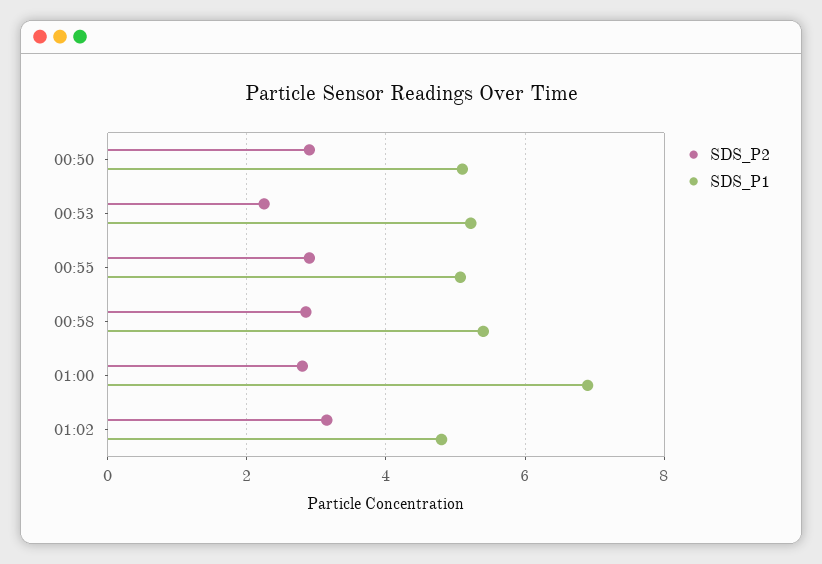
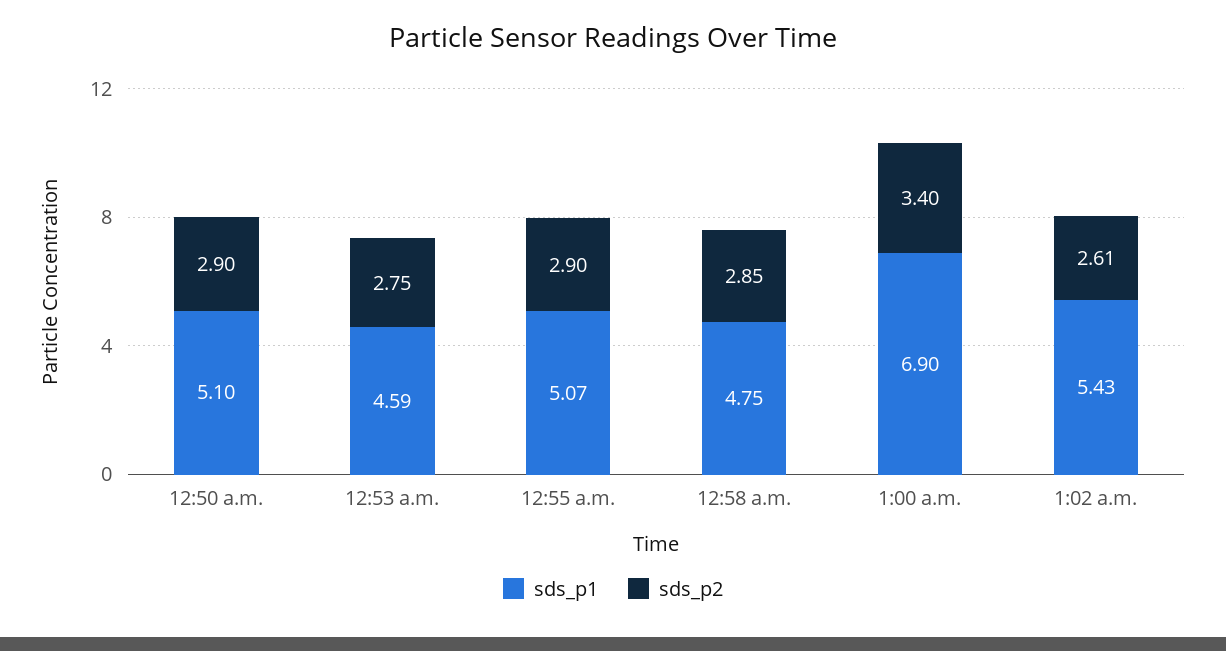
SDS_P2, 00:53: 2.2 -> 2.75
SDS_P1, 00:53: 5.2 -> 4.59
SDS_P1, 00:58: 5.4 -> 4.75
SDS_P2, 01:00: 2.8 -> 3.4
SDS_P2, 01:02: 3.2 -> 2.61
SDS_P1, 01:02: 4.8 -> 5.43

